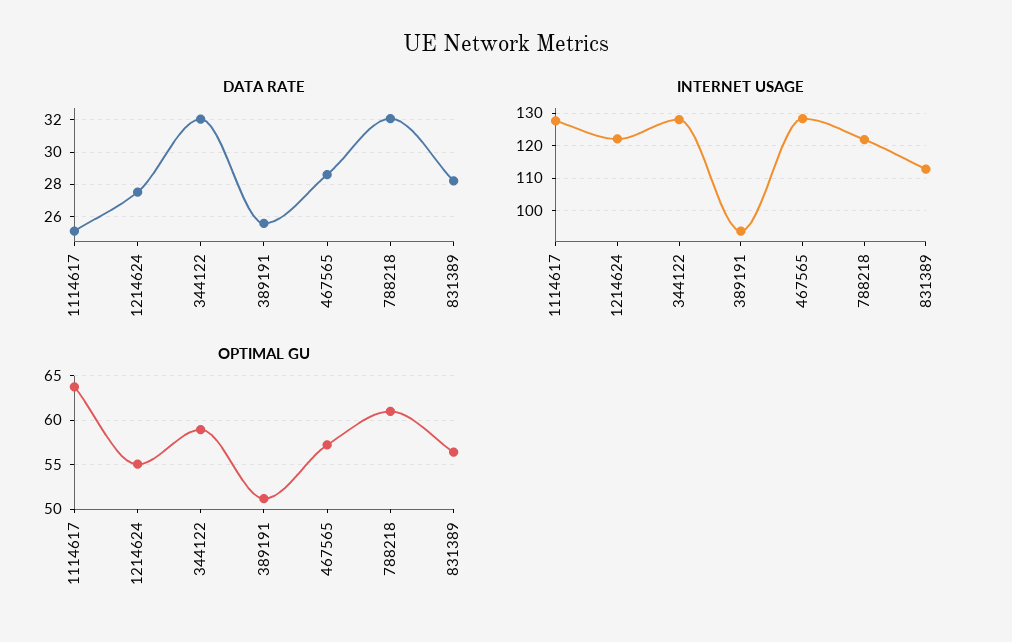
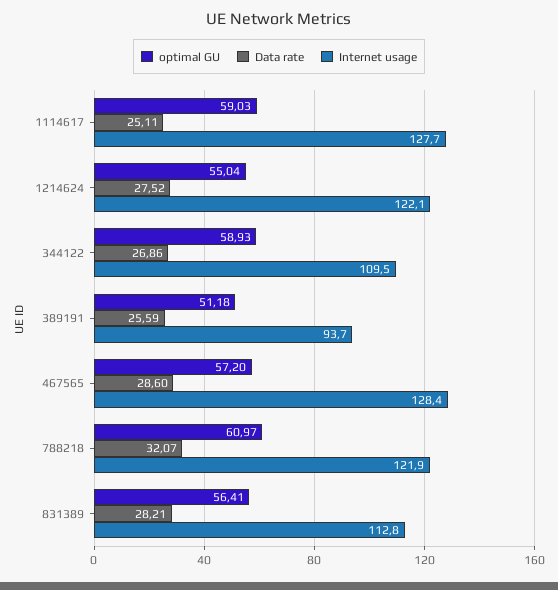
DATA RATE, 344122: 32 -> 26.86
INTERNET USAGE, 344122: 128 -> 109.5
OPTIMAL GU, 1114617: 64 -> 59.03

